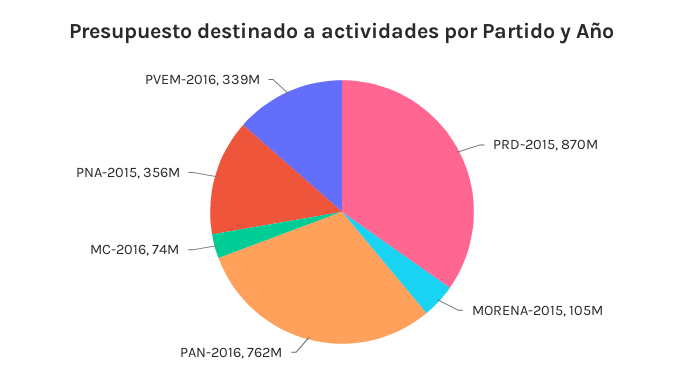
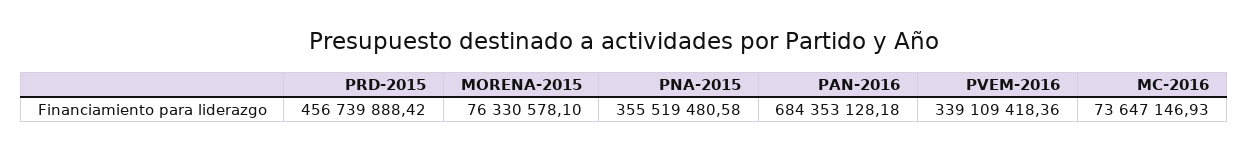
PRD-2015: 870000000 -> 456739888.42
MORENA-2015: 105000000 -> 76330578.1
PAN-2016: 762000000 -> 684353128.18

